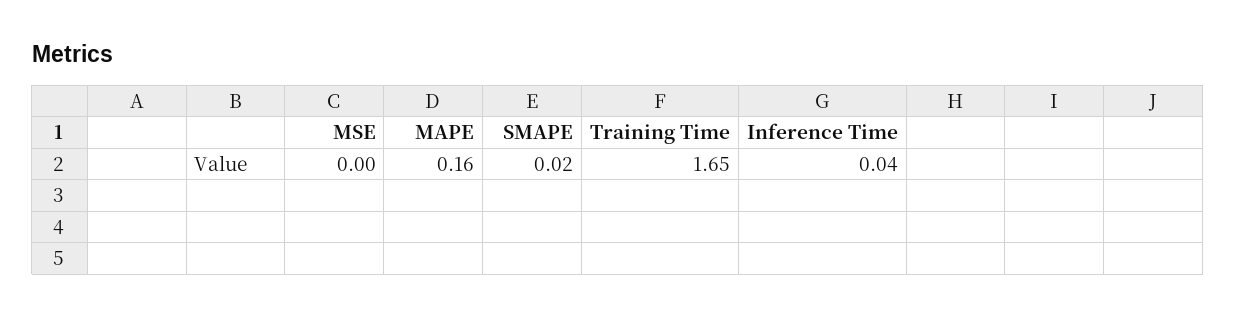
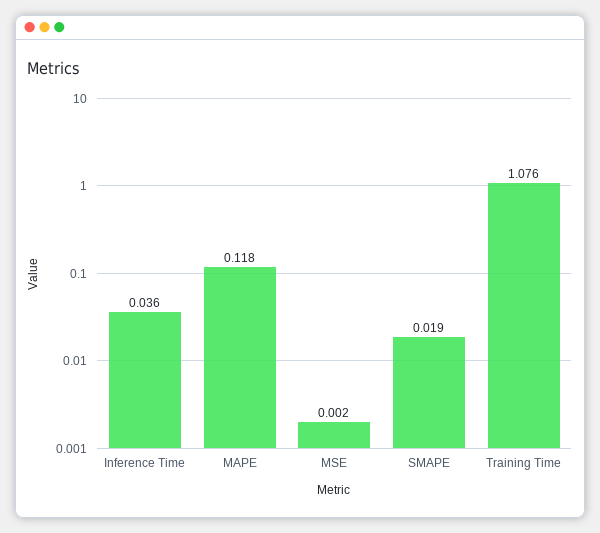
MAPE: 0.16 -> 0.118
Training Time: 1.65 -> 1.076

